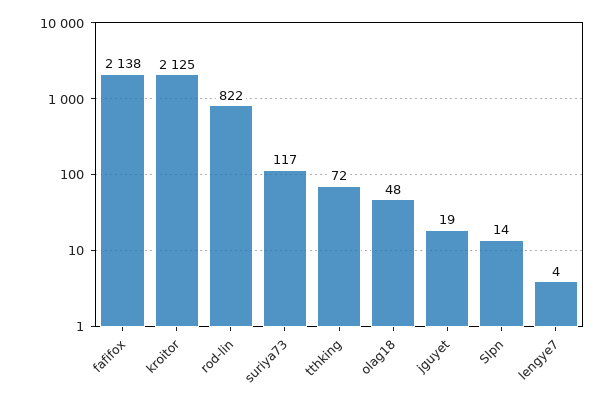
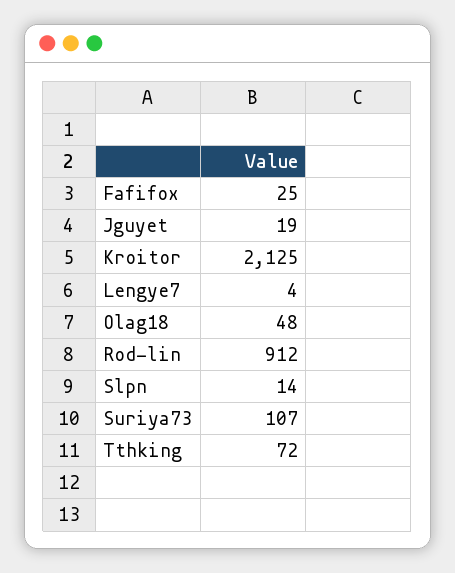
fafifox: 2138 -> 25
rod-lin: 822 -> 912
suriya73: 117 -> 107

